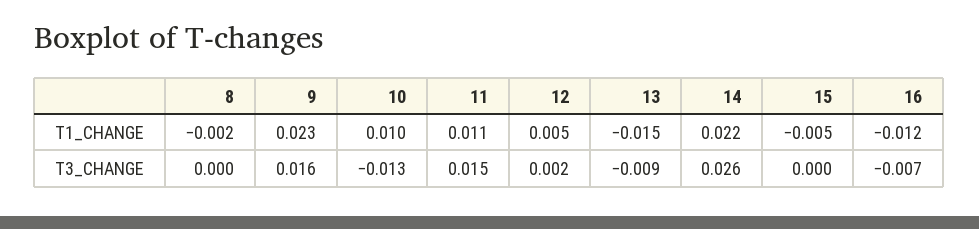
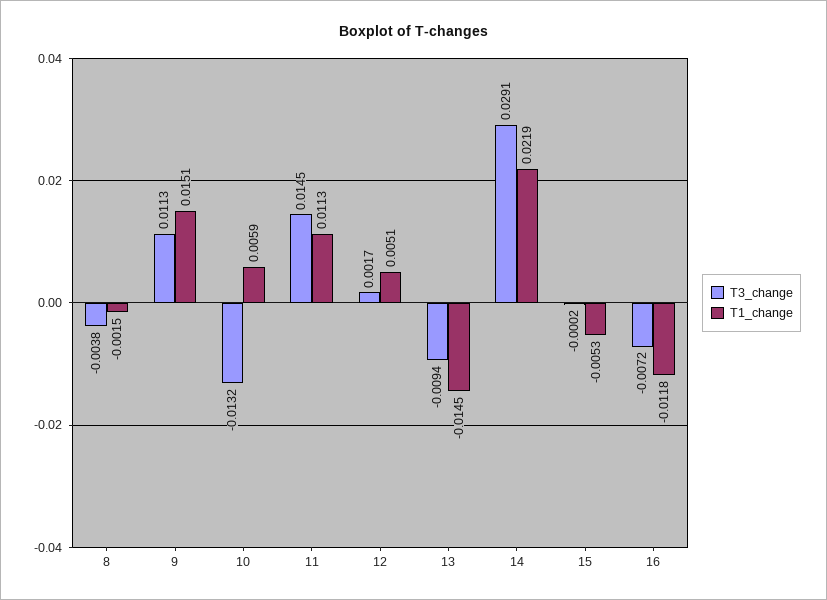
T1_CHANGE, 9: 0.023 -> 0.0151
T1_CHANGE, 10: 0.01 -> 0.0059
T3_CHANGE, 8: 0 -> -0.0038
T3_CHANGE, 9: 0.016 -> 0.0113
T3_CHANGE, 14: 0.026 -> 0.0291

